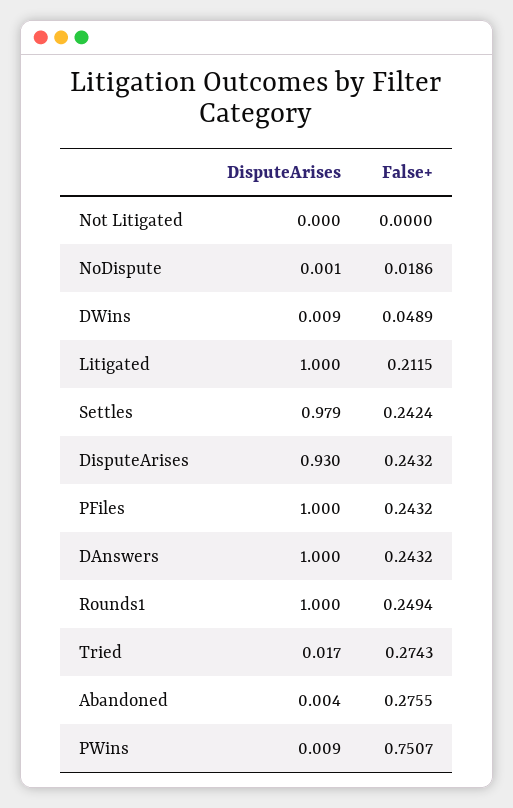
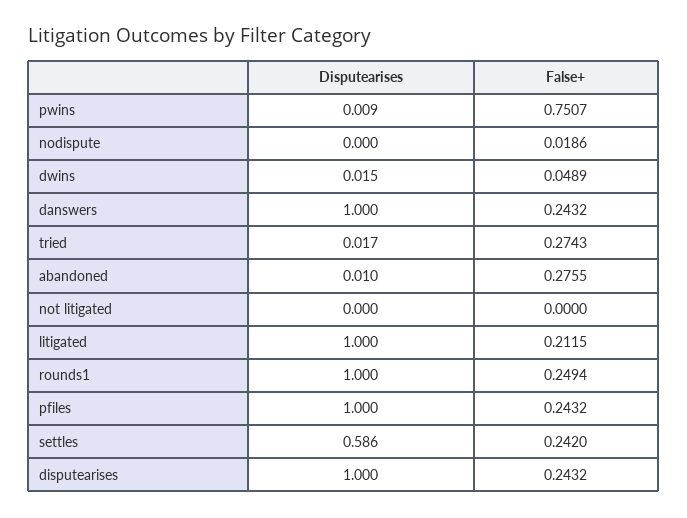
DisputeArises, NoDispute: 0.001 -> 0
DisputeArises, DWins: 0.009 -> 0.015
DisputeArises, Settles: 0.979 -> 0.586
False+, Settles: 0.2424 -> 0.242
DisputeArises, DisputeArises: 0.93 -> 1
DisputeArises, Abandoned: 0.004 -> 0.01

